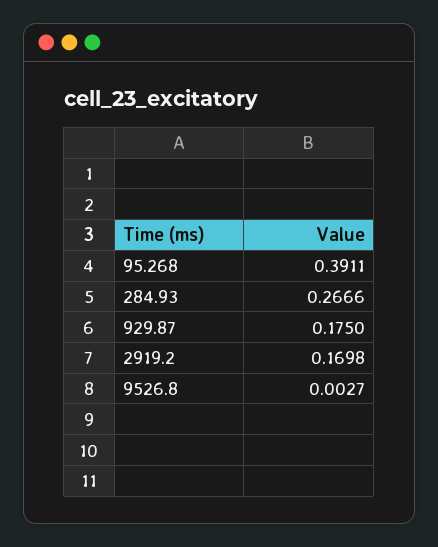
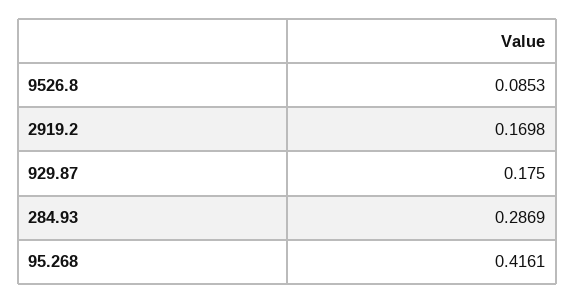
95.268: 0.3911 -> 0.4161
284.93: 0.2666 -> 0.2869
9526.8: 0.0027 -> 0.0853

